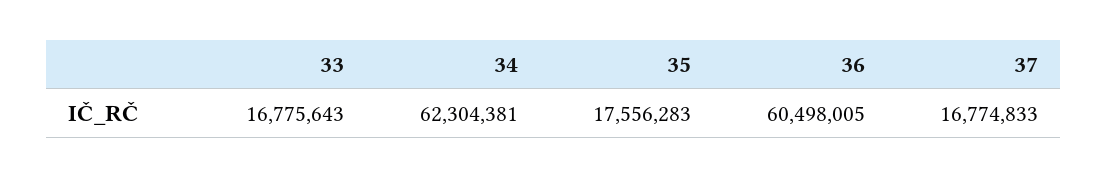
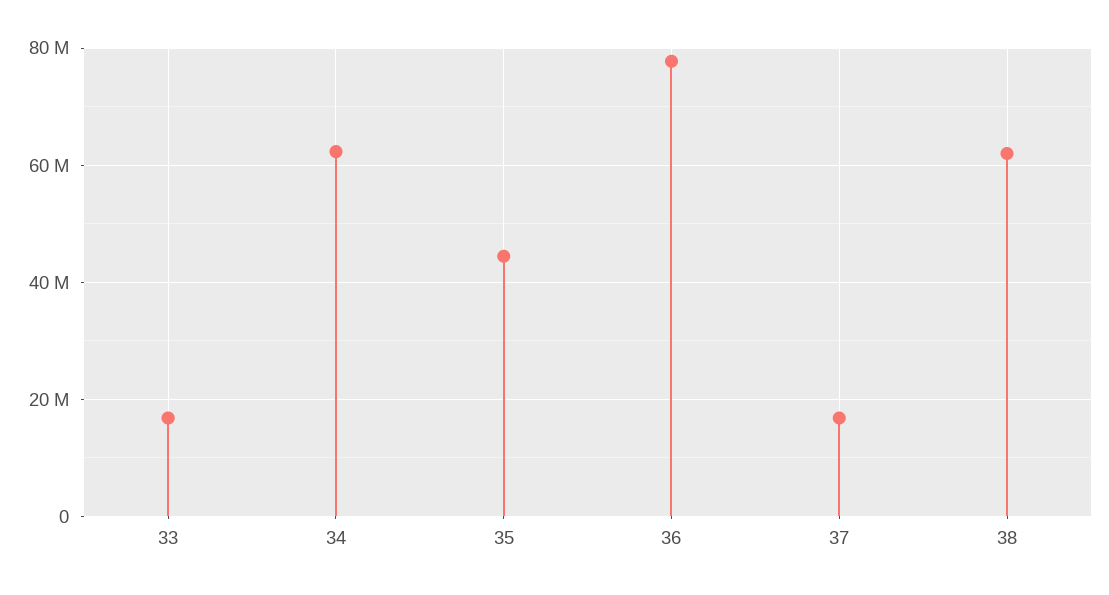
35: 17556283 -> 44000000
36: 60498005 -> 78000000
38: none -> 62000000

